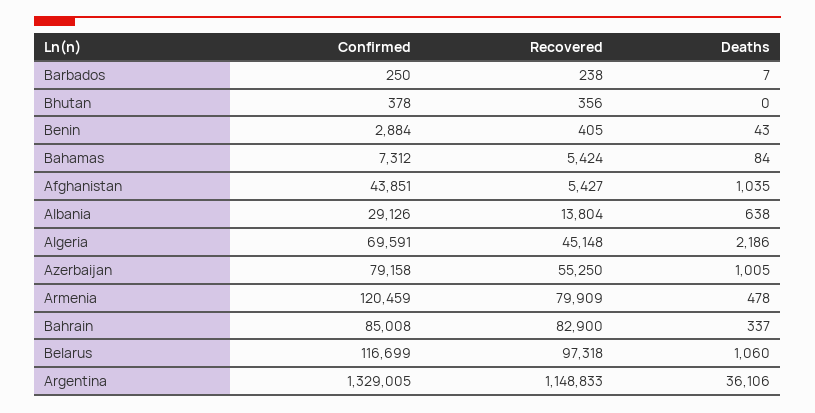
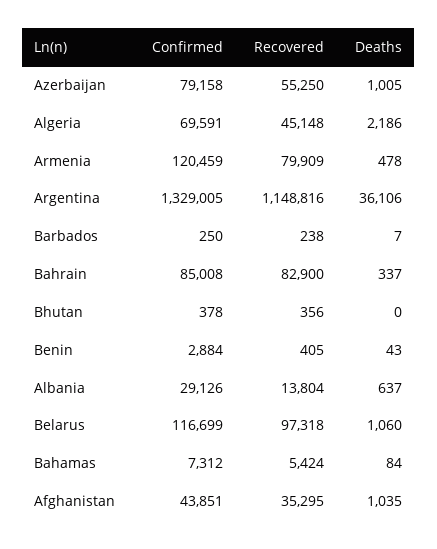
Recovered, Afghanistan: 5427 -> 35295
Deaths, Albania: 638 -> 637
Recovered, Argentina: 1148833 -> 1148816

